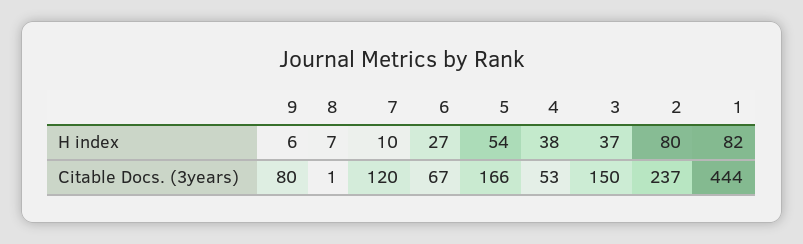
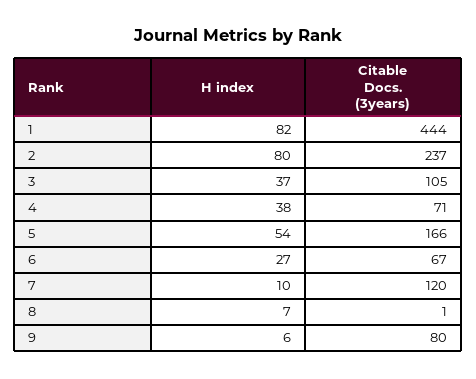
4, Citable Docs. (3years): 53 -> 71
3, Citable Docs. (3years): 150 -> 105

